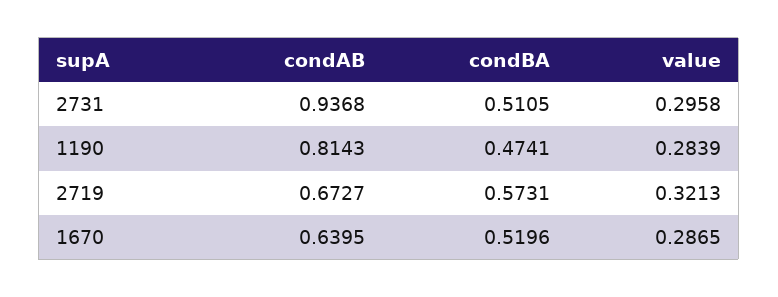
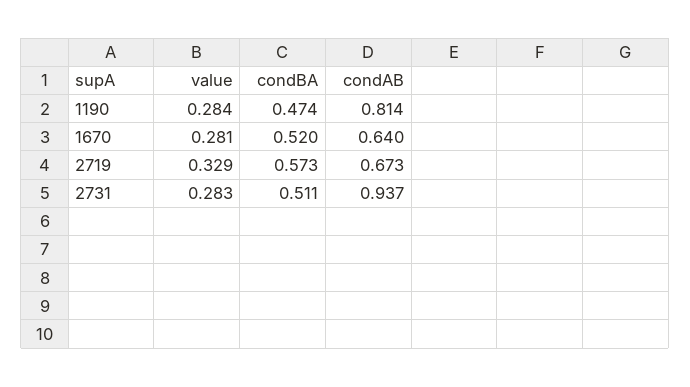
value, 2731: 0.2958 -> 0.283
value, 2719: 0.3213 -> 0.329
value, 1670: 0.2865 -> 0.281

